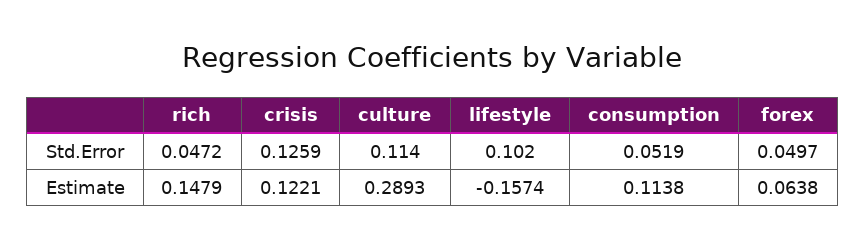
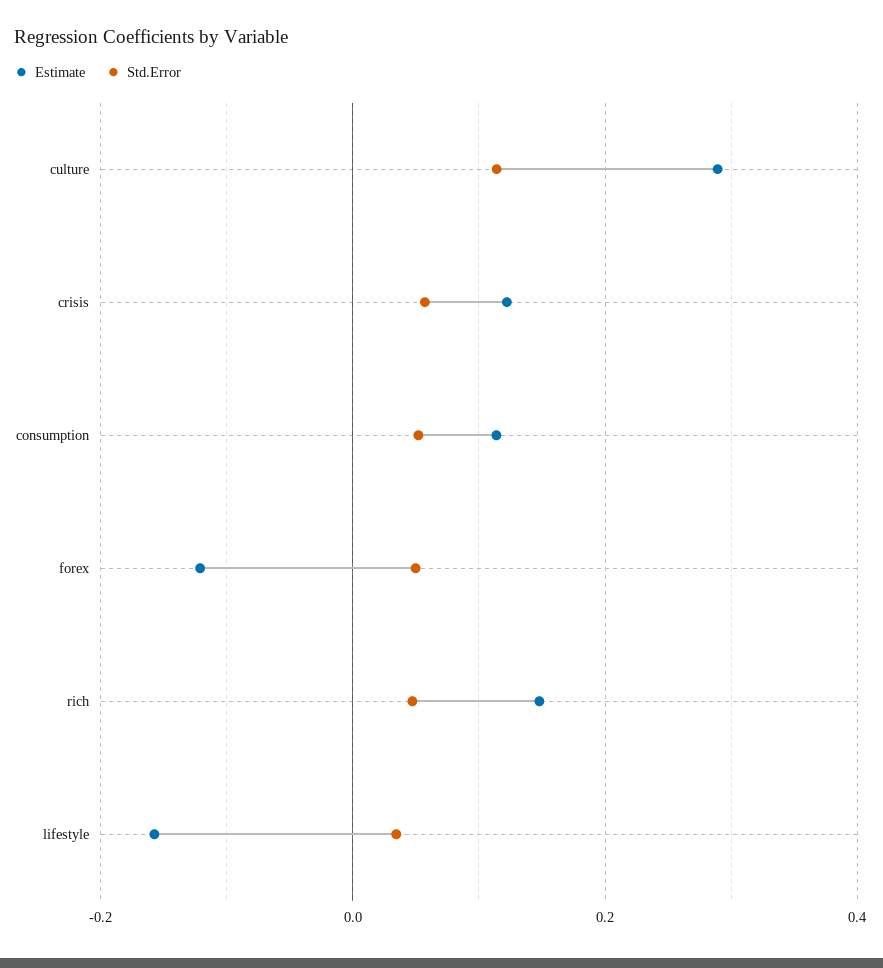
Std.Error, crisis: 0.1259 -> 0.06
Std.Error, lifestyle: 0.102 -> 0.04
Estimate, forex: 0.0638 -> -0.12

